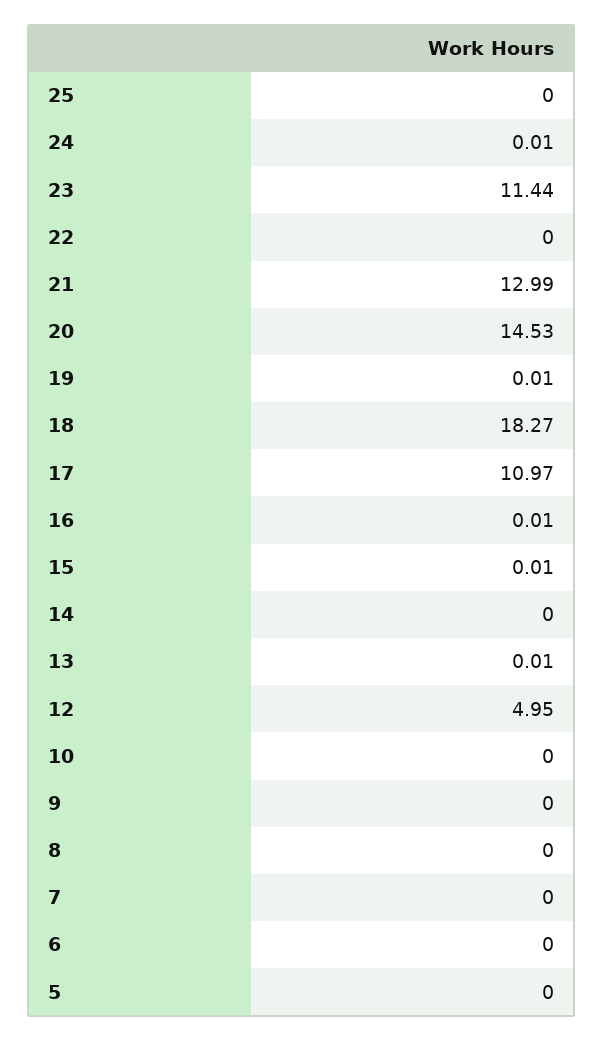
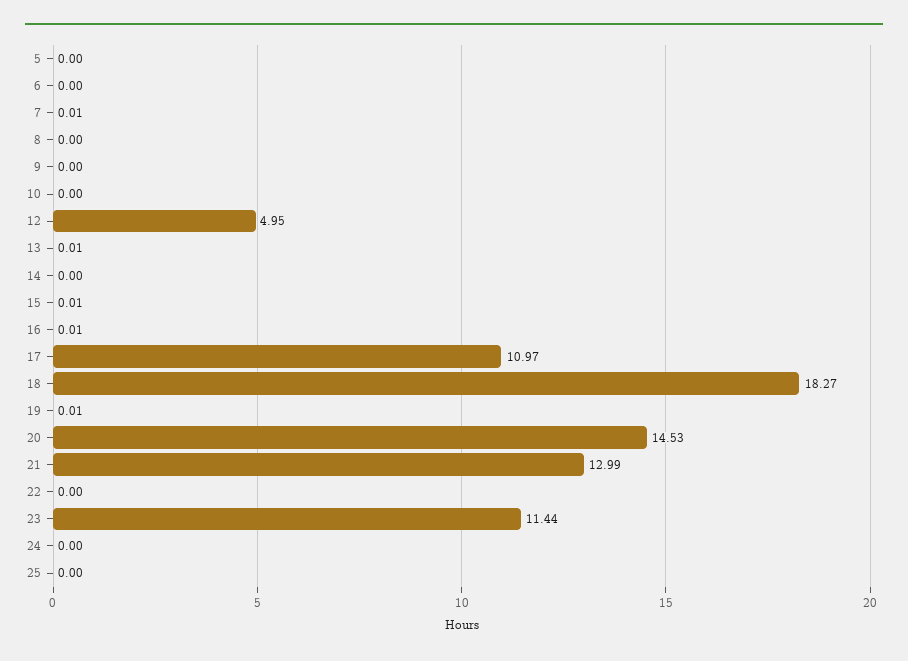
24: 0.01 -> 0
7: 0 -> 0.01

